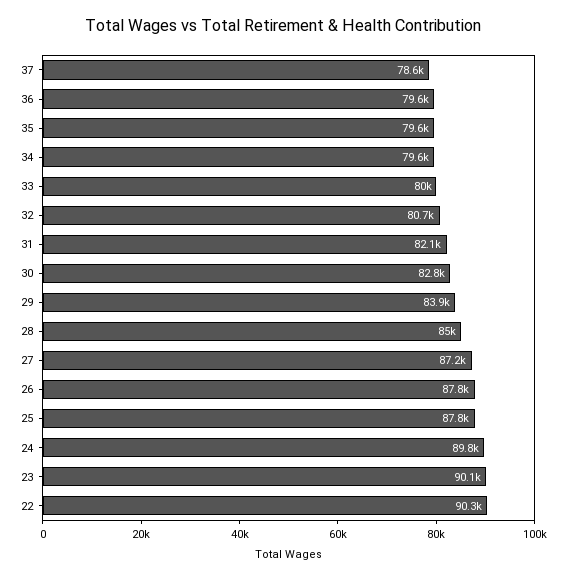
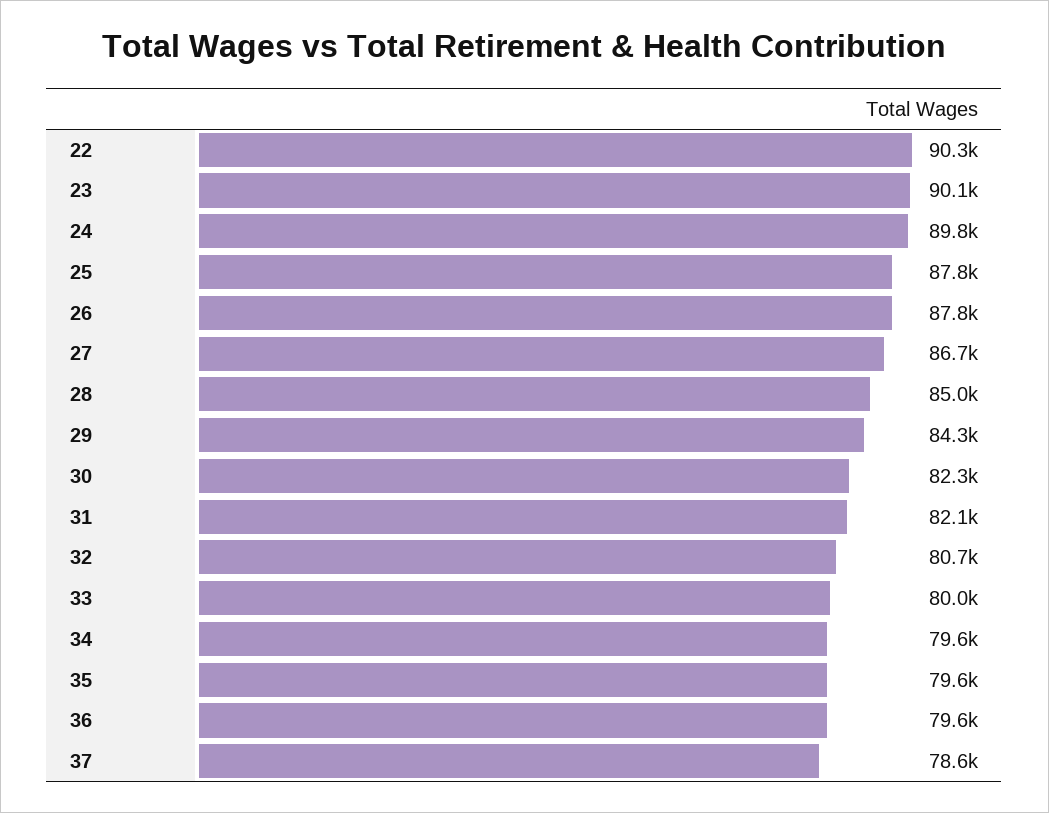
30: 82800 -> 82300
29: 83900 -> 84300
27: 87200 -> 86700

